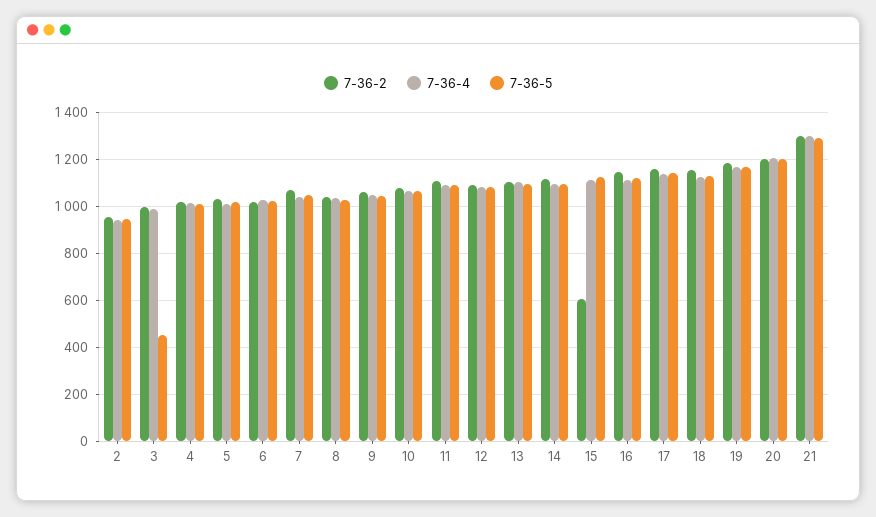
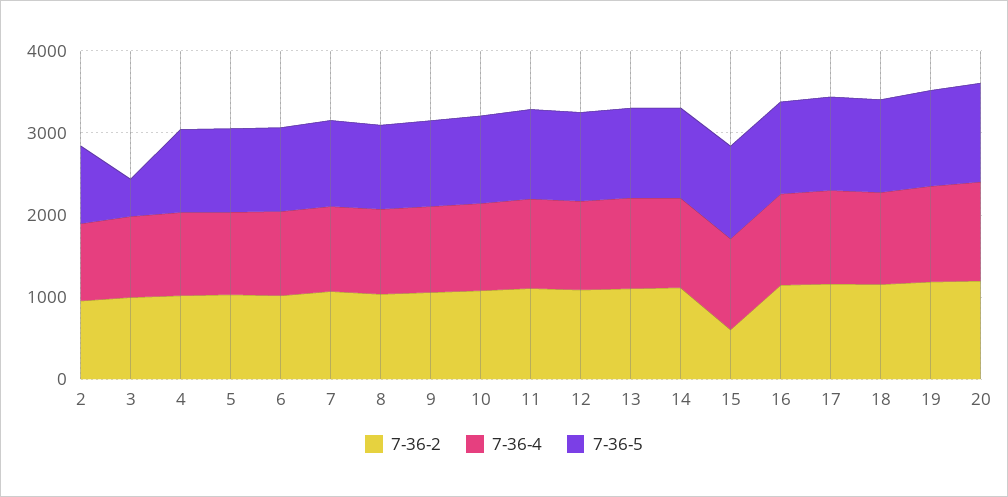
7-36-2, 21: 1300 -> none
7-36-4, 21: 1300 -> none
7-36-5, 21: 1300 -> none

